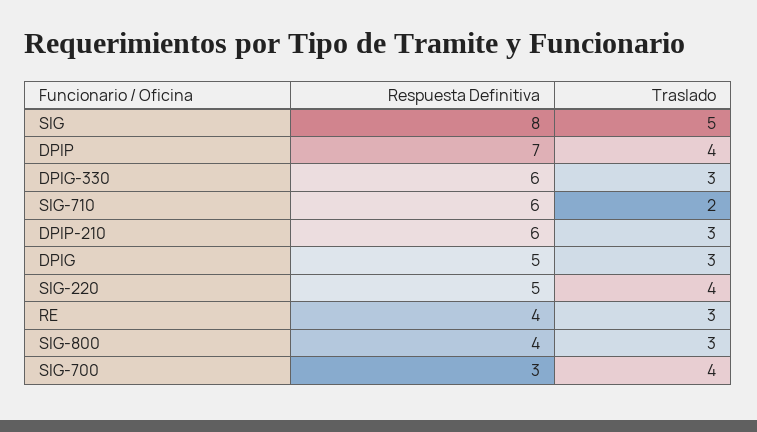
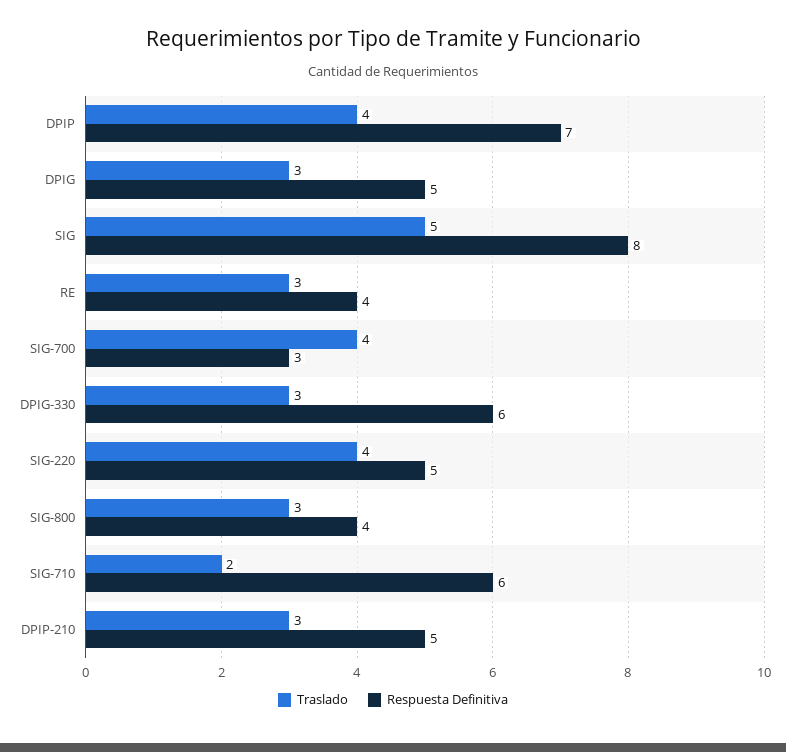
Respuesta Definitiva, DPIP-210: 6 -> 5

